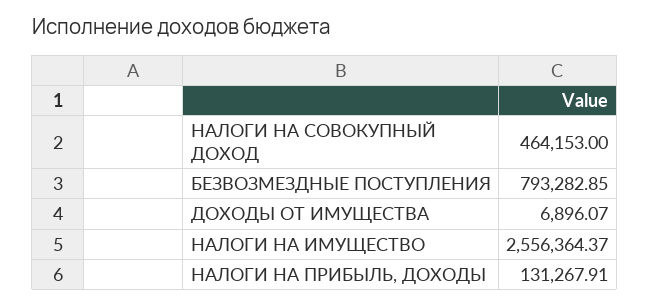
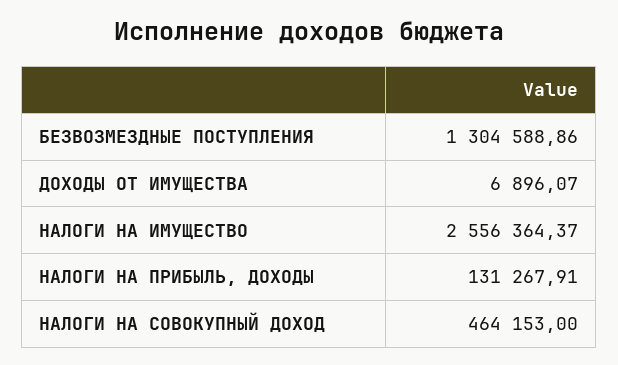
БЕЗВОЗМЕЗДНЫЕ ПОСТУПЛЕНИЯ: 793282.85 -> 1304588.86

